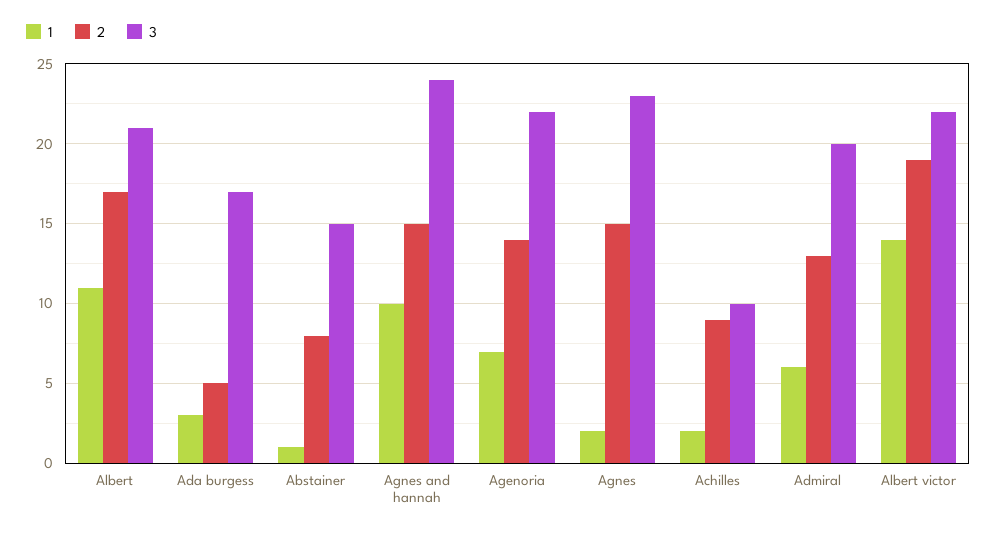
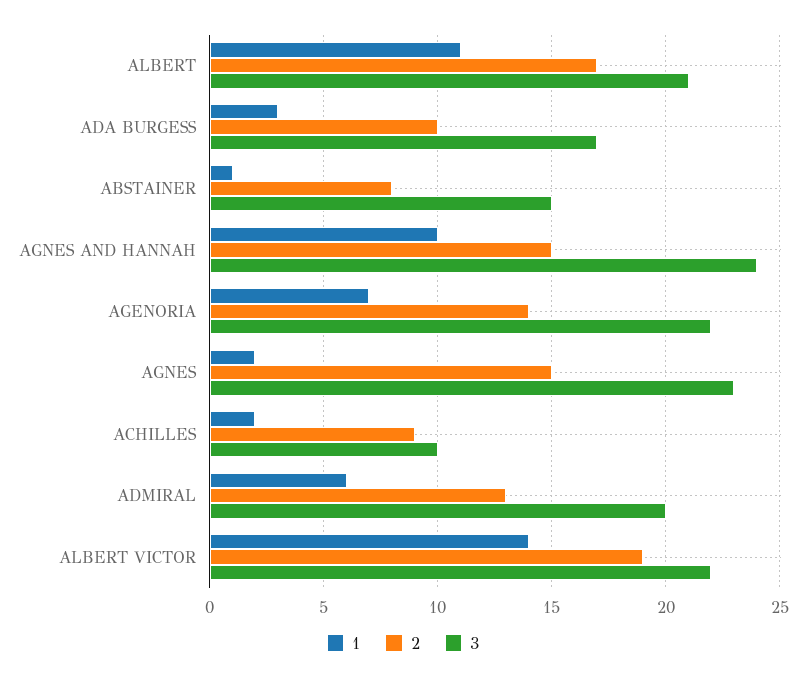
2, Ada burgess: 5 -> 10

